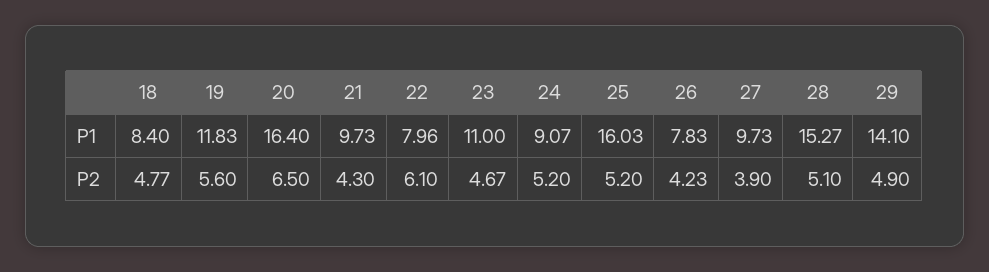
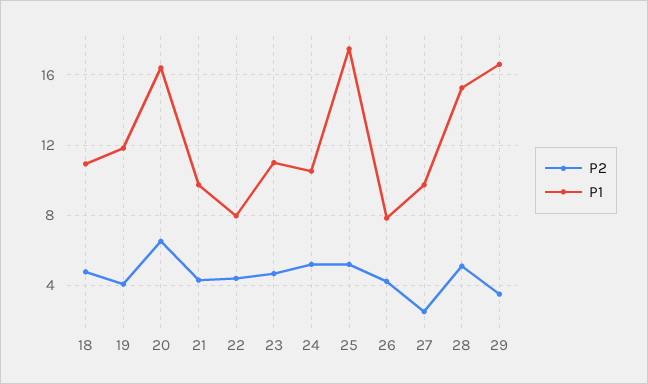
P1, 18: 8.4 -> 11
P1, 24: 9.07 -> 10.5
P1, 25: 16.03 -> 17.5
P1, 29: 14.1 -> 16.5
P2, 19: 5.6 -> 4
P2, 22: 6.1 -> 4.5
P2, 27: 3.9 -> 2.5
P2, 29: 4.9 -> 3.5

